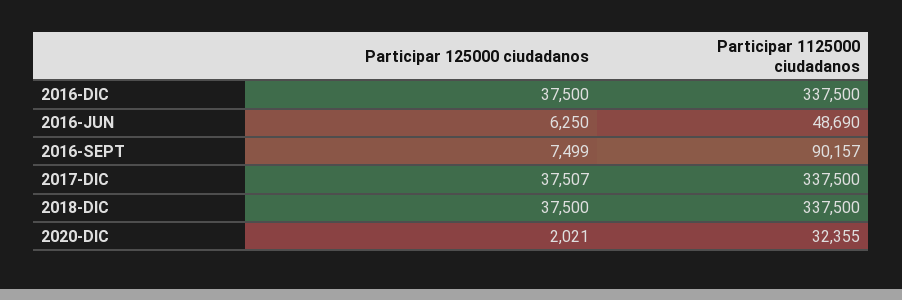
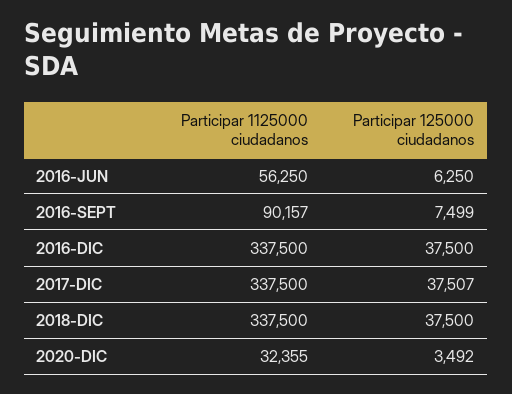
Participar 1125000 ciudadanos, 2016-JUN: 48690 -> 56250
Participar 125000 ciudadanos, 2020-DIC: 2021 -> 3492

